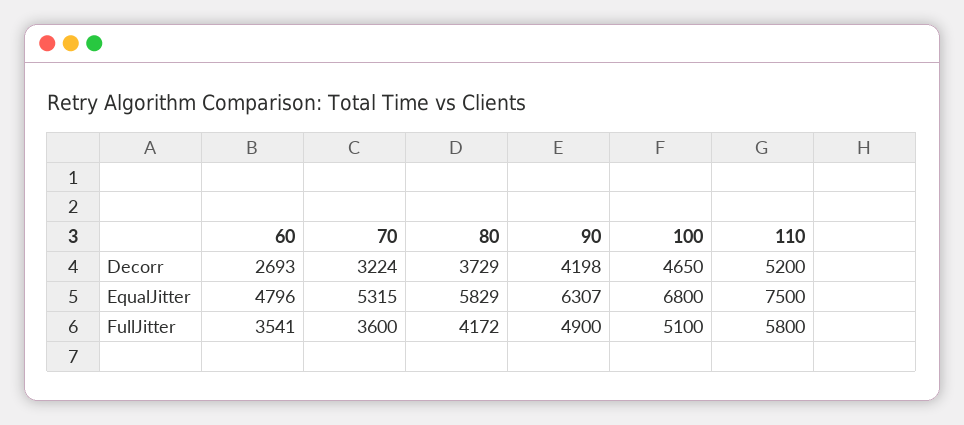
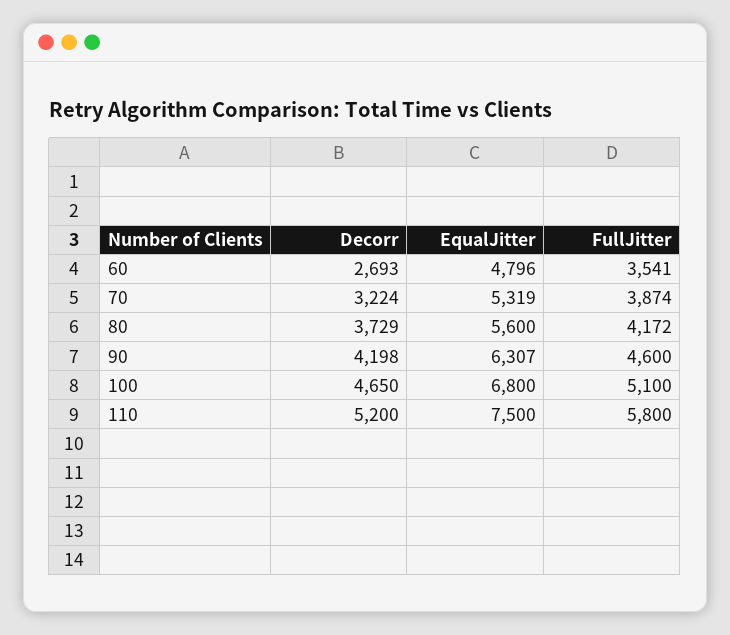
70, EqualJitter: 5315 -> 5319
80, EqualJitter: 5829 -> 5600
70, FullJitter: 3600 -> 3874
90, FullJitter: 4900 -> 4600

